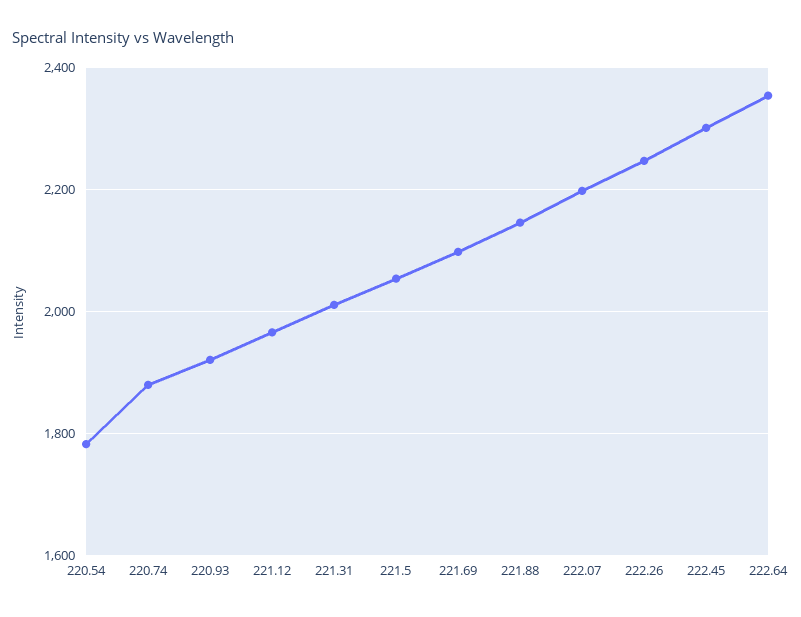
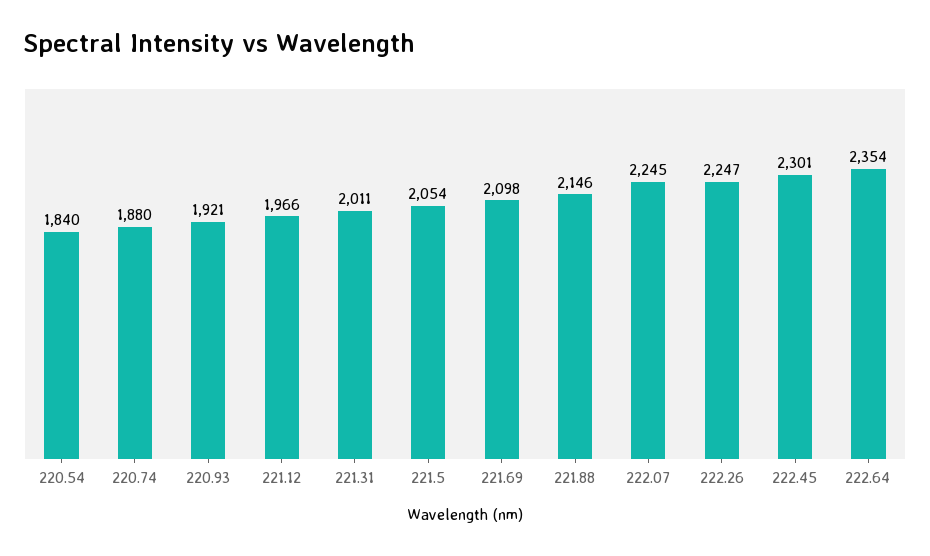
220.54: 1780 -> 1840
222.07: 2200 -> 2245

